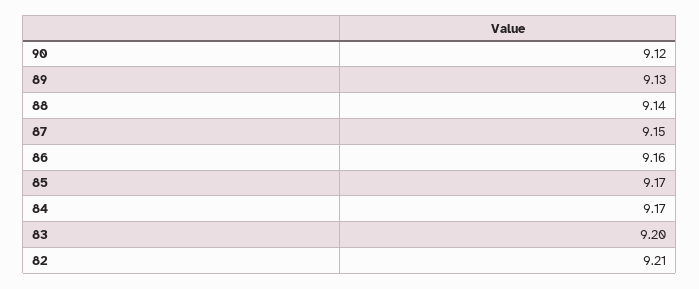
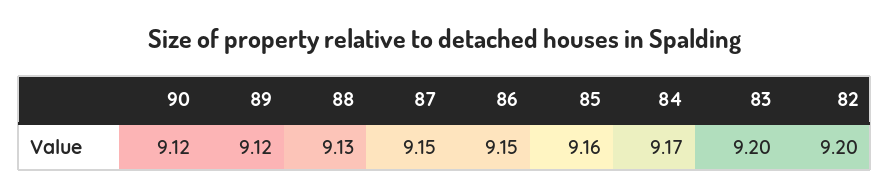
89: 9.13 -> 9.12
88: 9.14 -> 9.13
86: 9.16 -> 9.15
85: 9.17 -> 9.16
82: 9.21 -> 9.2

